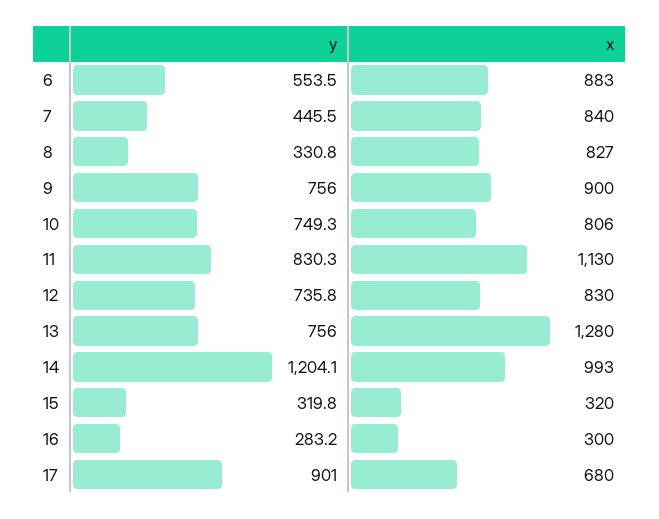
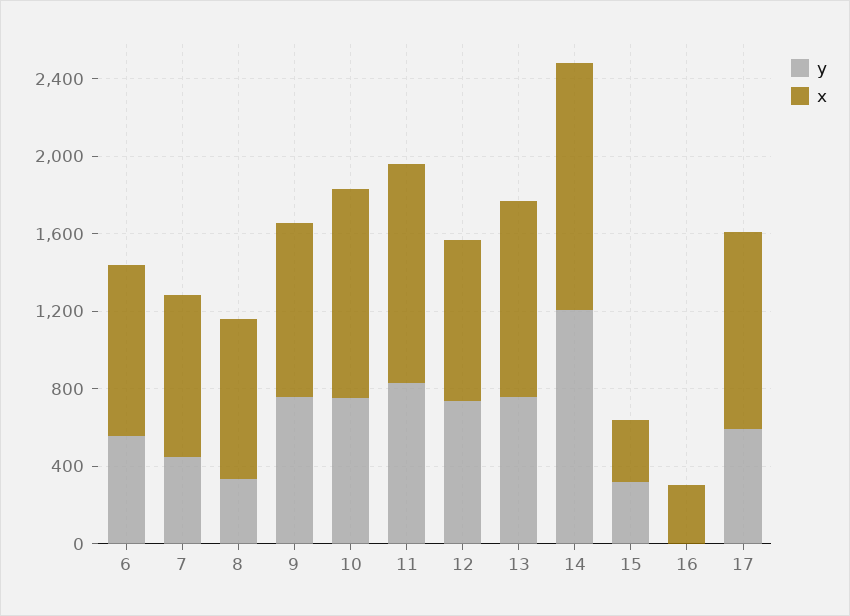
x, 10: 806 -> 1100
x, 13: 1280 -> 1000
x, 14: 993 -> 1300
y, 16: 283.2 -> 0
y, 17: 901 -> 600
x, 17: 680 -> 1000

